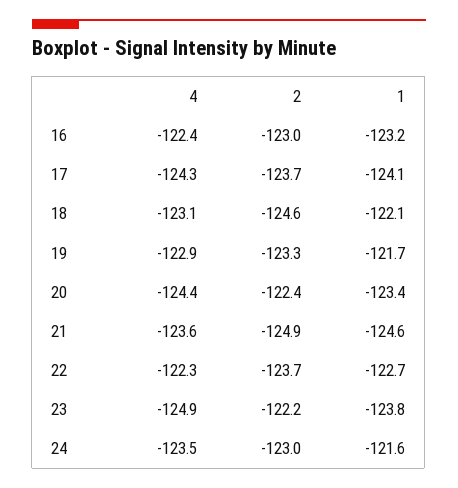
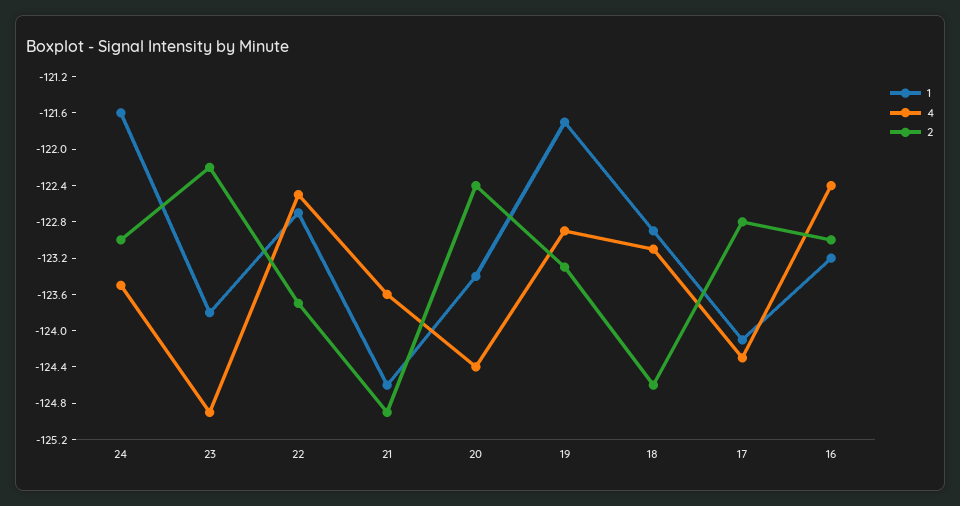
2, 17: -123.7 -> -122.8
1, 18: -122.1 -> -122.9
4, 22: -122.3 -> -122.5

